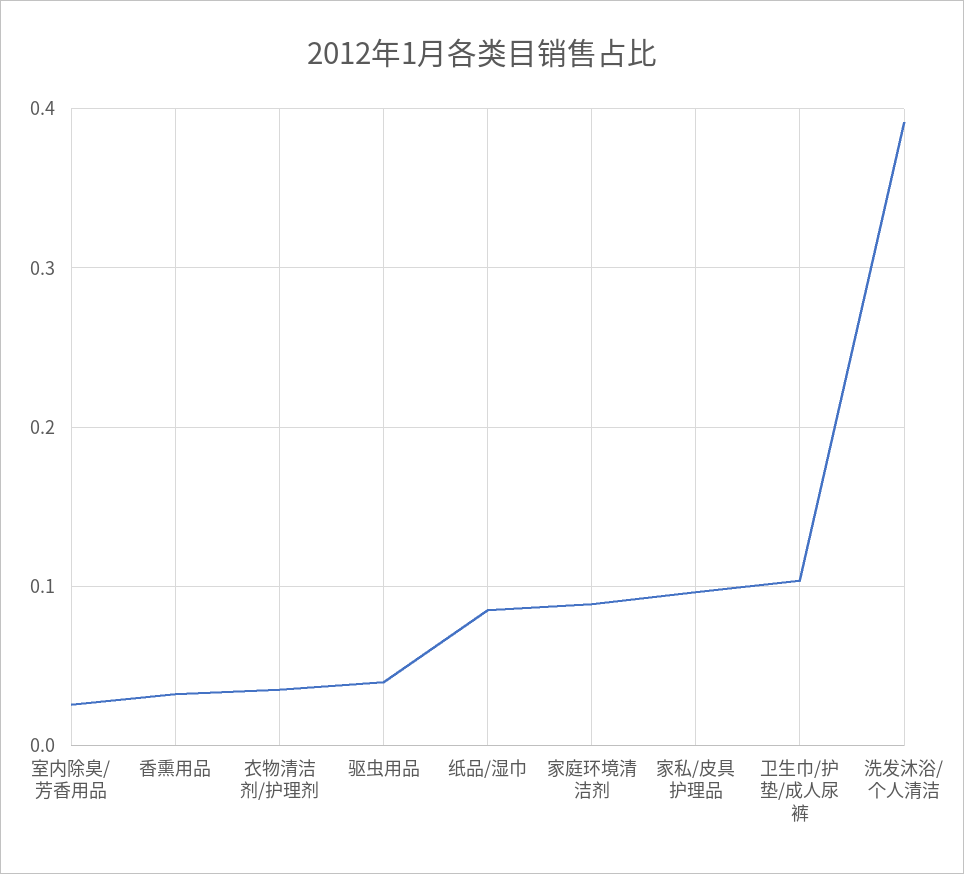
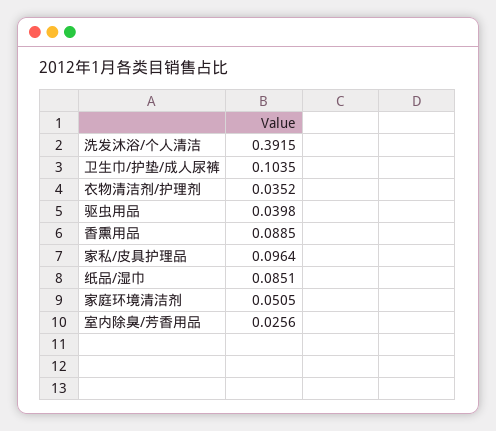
香熏用品: 0.03 -> 0.0885
家庭环境清洁剂: 0.09 -> 0.0505

